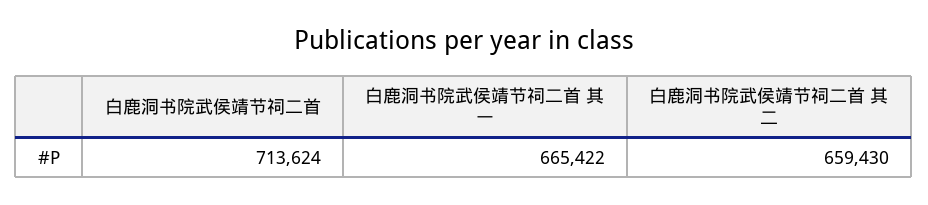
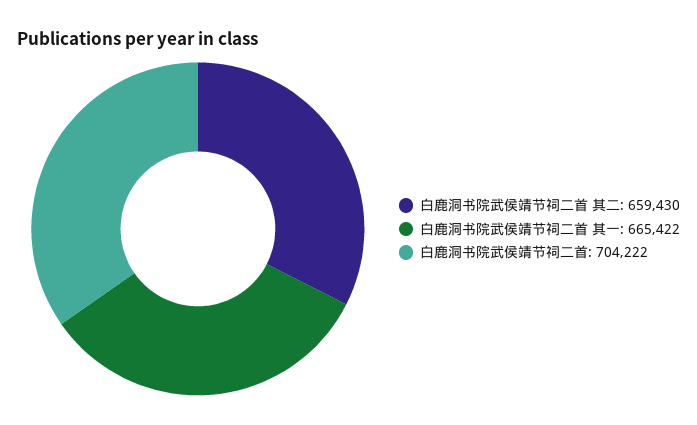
白鹿洞书院武侯靖节祠二首: 713624 -> 704222

